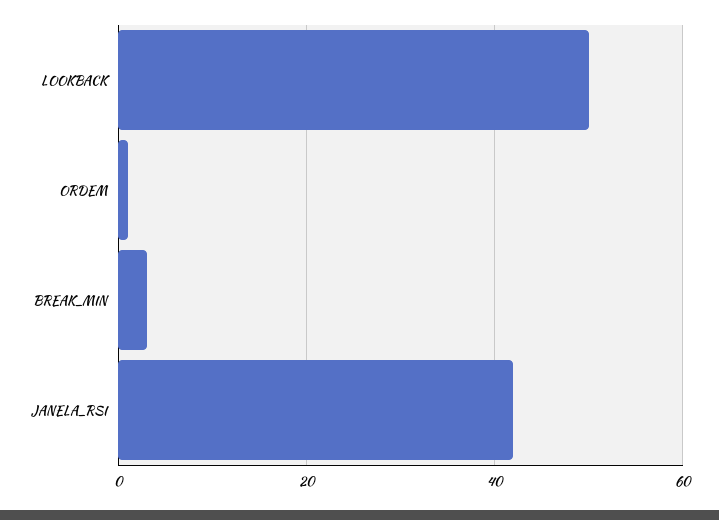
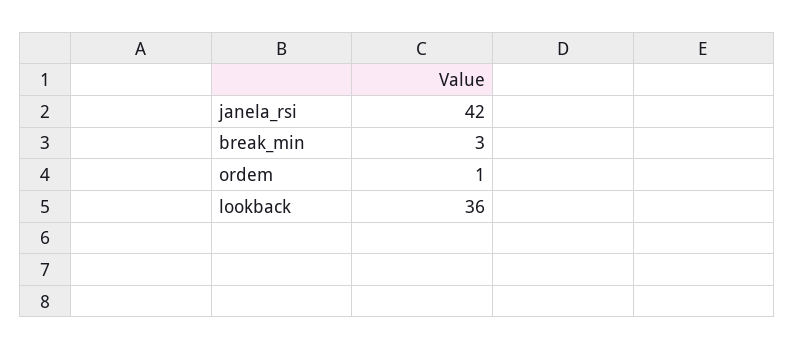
LOOKBACK: 50 -> 36

